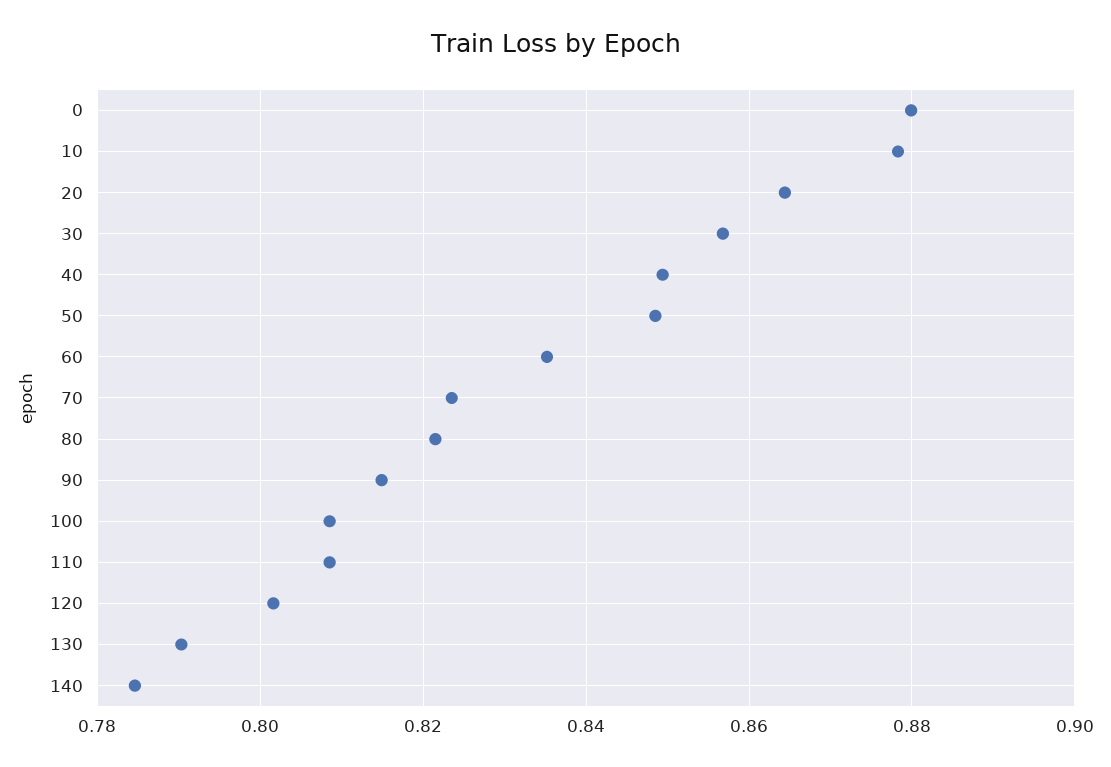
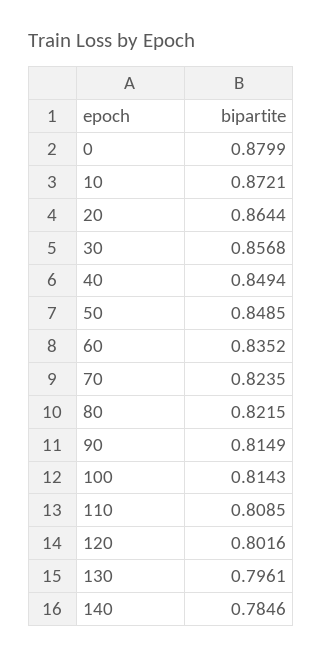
10: 0.878 -> 0.8721
100: 0.808 -> 0.8143
130: 0.79 -> 0.7961

